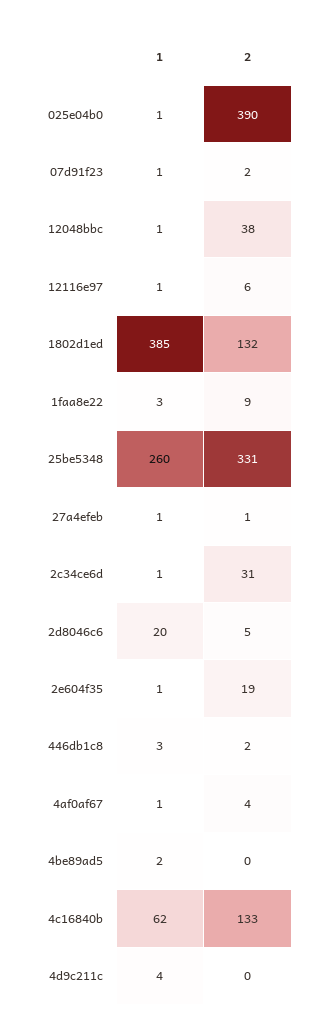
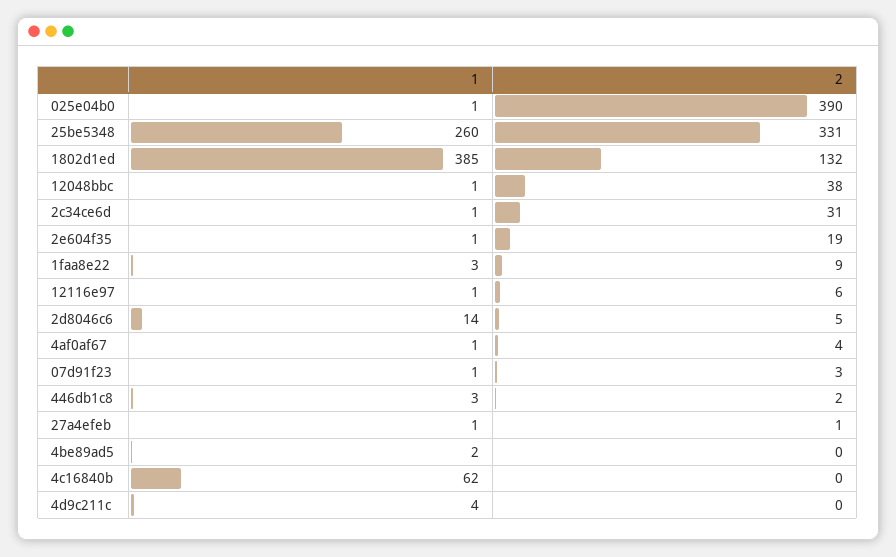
2, 07d91f23: 2 -> 3
1, 2d8046c6: 20 -> 14
2, 4c16840b: 133 -> 0

